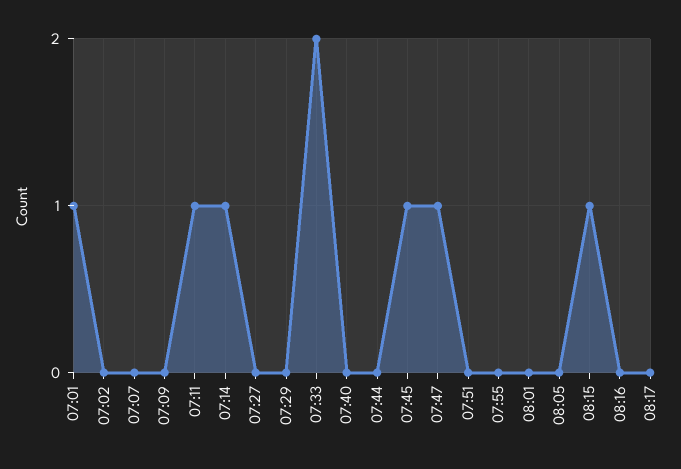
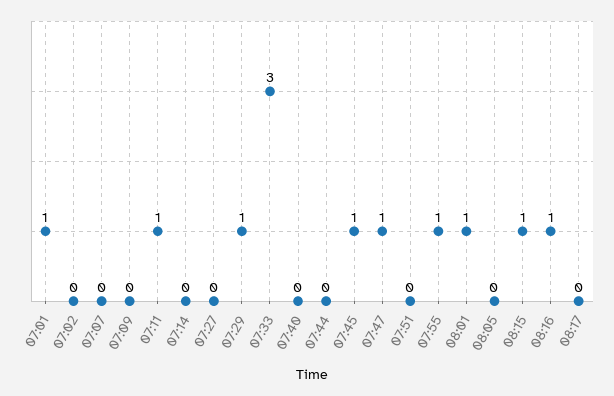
07:14: 1 -> 0
07:29: 0 -> 1
07:33: 2 -> 3
07:55: 0 -> 1
08:01: 0 -> 1
08:16: 0 -> 1

